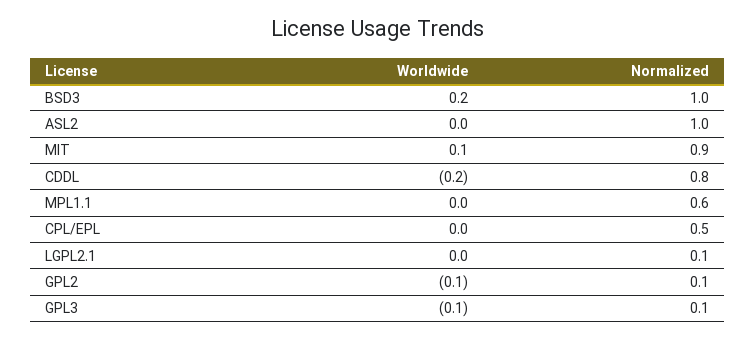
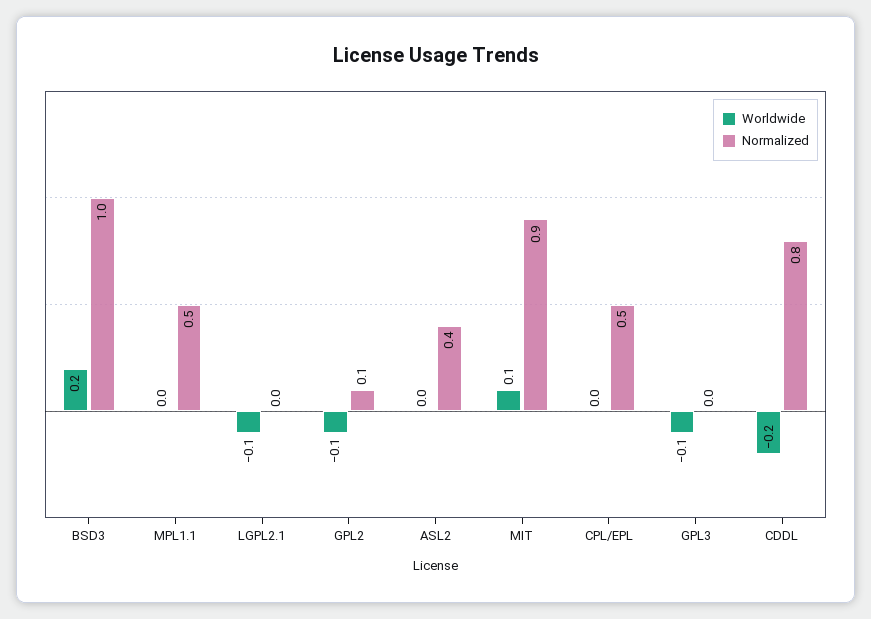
Normalized, ASL2: 1 -> 0.4
Normalized, MPL1.1: 0.6 -> 0.5
Worldwide, LGPL2.1: 0 -> -0.1
Normalized, LGPL2.1: 0.1 -> 0
Normalized, GPL3: 0.1 -> 0

